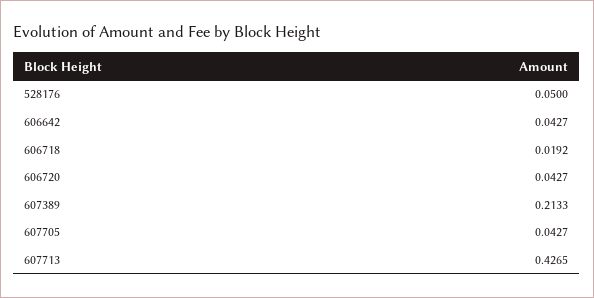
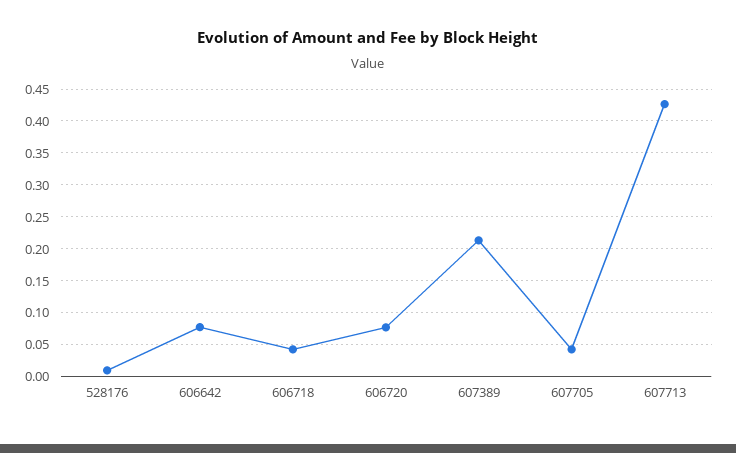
528176: 0.05 -> 0.01
606642: 0.0427 -> 0.08
606718: 0.0192 -> 0.04
606720: 0.0427 -> 0.08

